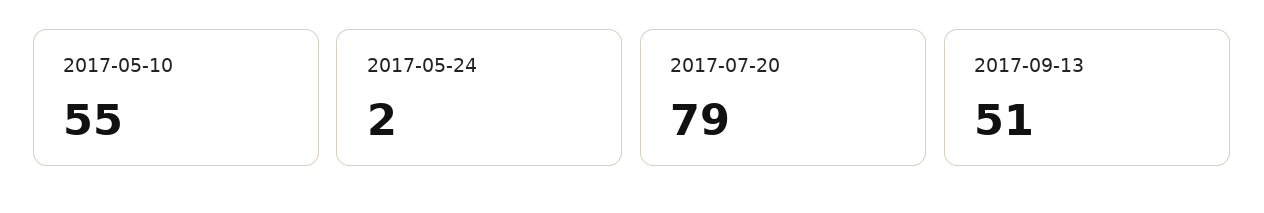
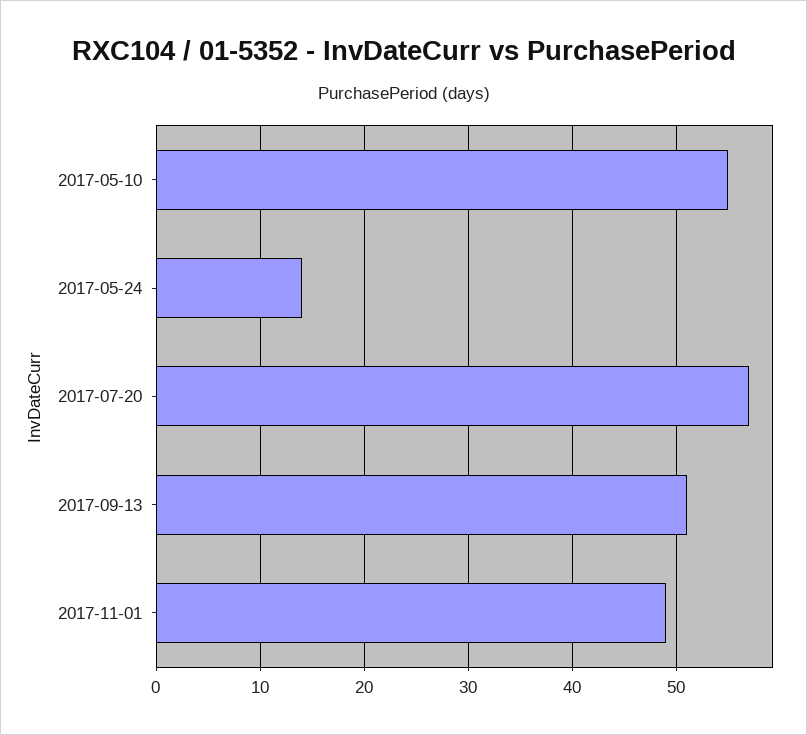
2017-05-24: 2 -> 14
2017-07-20: 79 -> 57
2017-11-01: none -> 49

